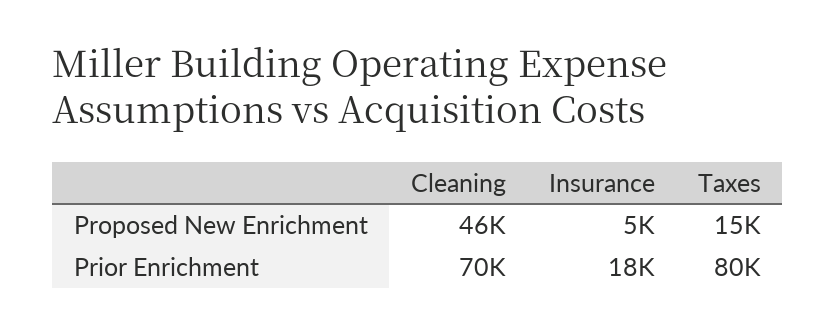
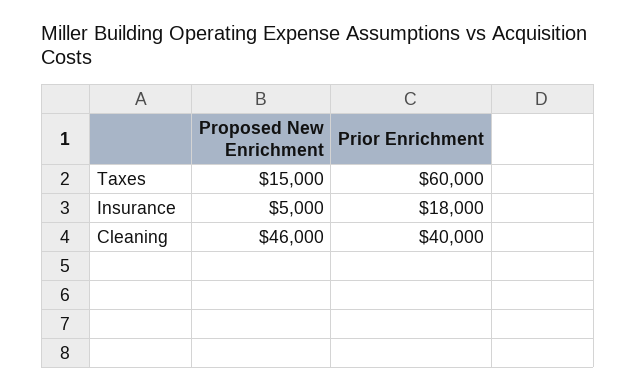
Cleaning, Prior Enrichment: 70000 -> 40000
Taxes, Prior Enrichment: 80000 -> 60000

